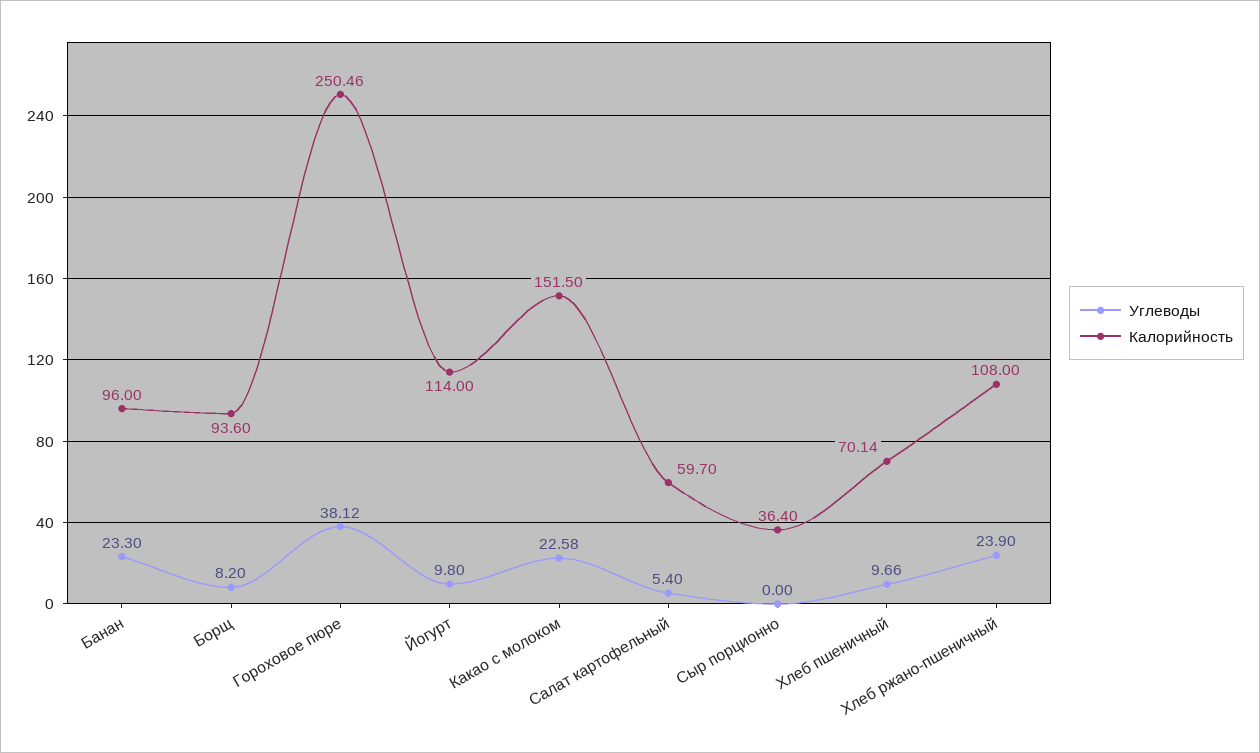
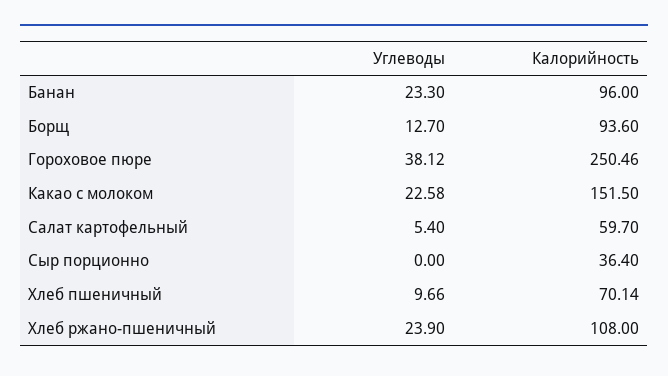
Углеводы, Борщ: 8.2 -> 12.7
Углеводы, Йогурт: 9.8 -> none
Калорийность, Йогурт: 114 -> none

